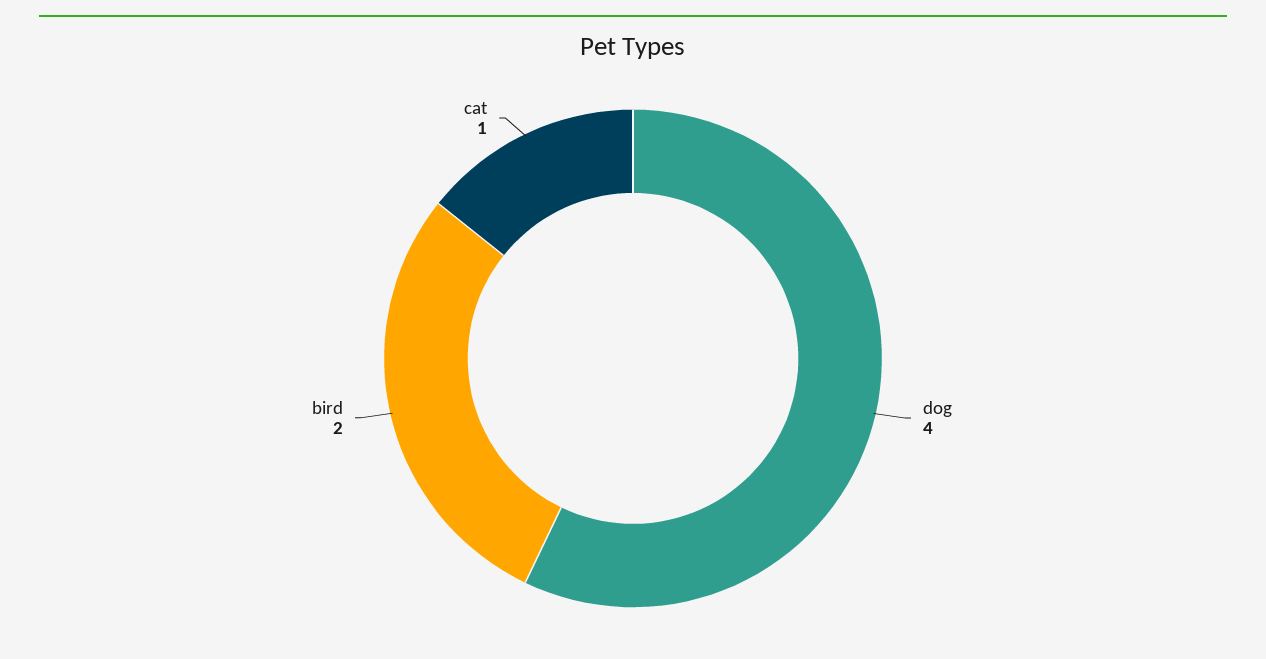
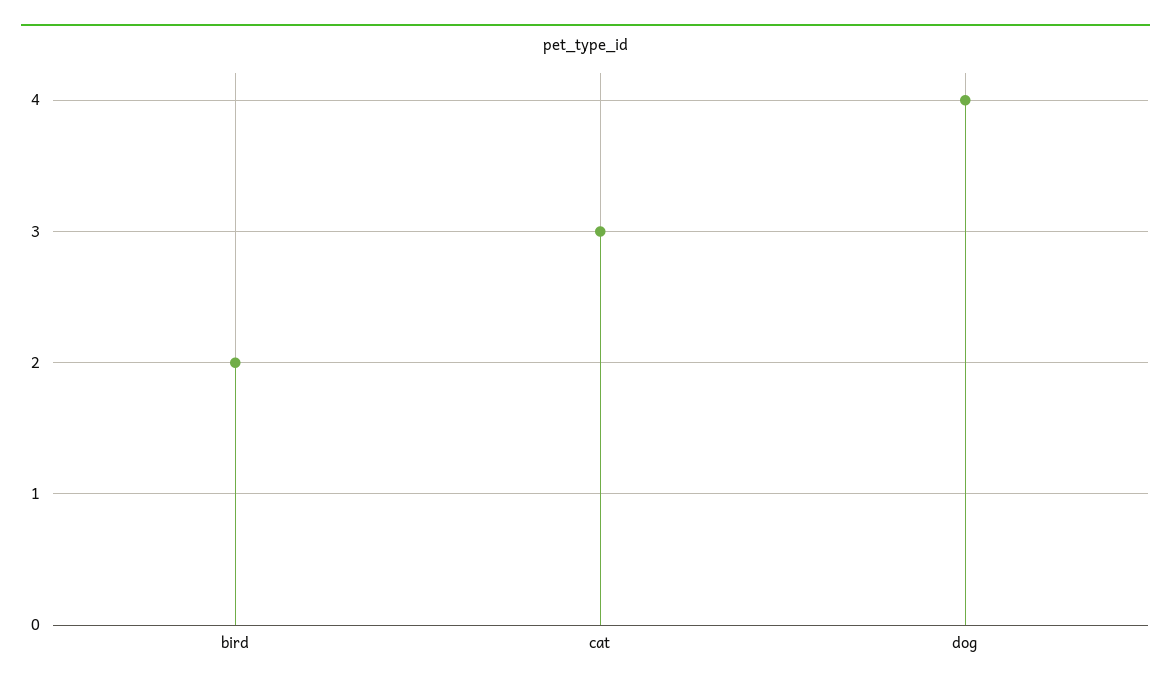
cat: 1 -> 3

